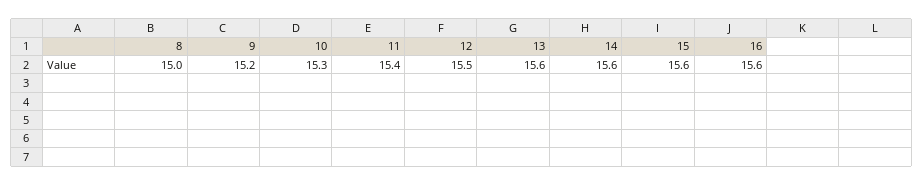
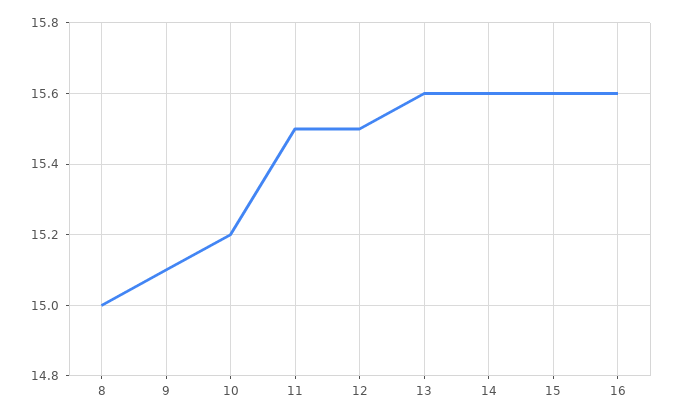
9: 15.2 -> 15.1
10: 15.3 -> 15.2
11: 15.4 -> 15.5

